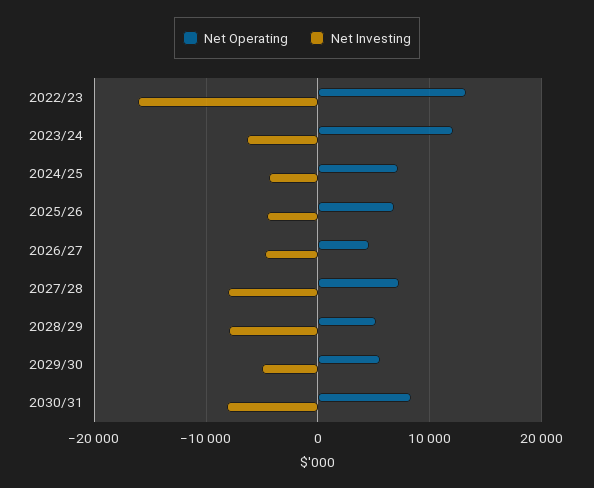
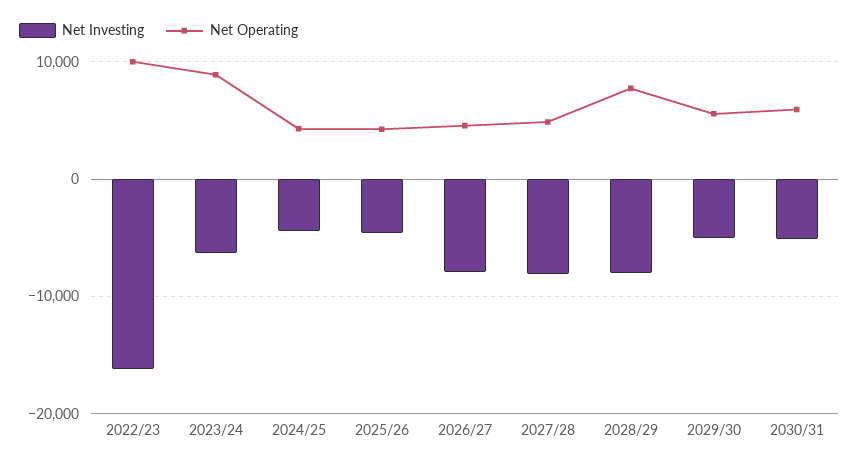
Net Operating, 2022/23: 13000 -> 10000
Net Operating, 2023/24: 12000 -> 9000
Net Operating, 2024/25: 7000 -> 4000
Net Operating, 2025/26: 7000 -> 4000
Net Investing, 2026/27: -5000 -> -8000
Net Operating, 2027/28: 7000 -> 5000
Net Operating, 2028/29: 5000 -> 8000
Net Operating, 2030/31: 8000 -> 6000
Net Investing, 2030/31: -8000 -> -5000

